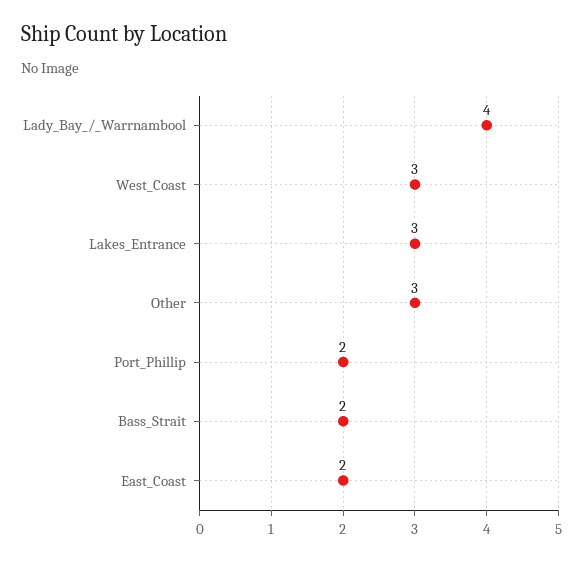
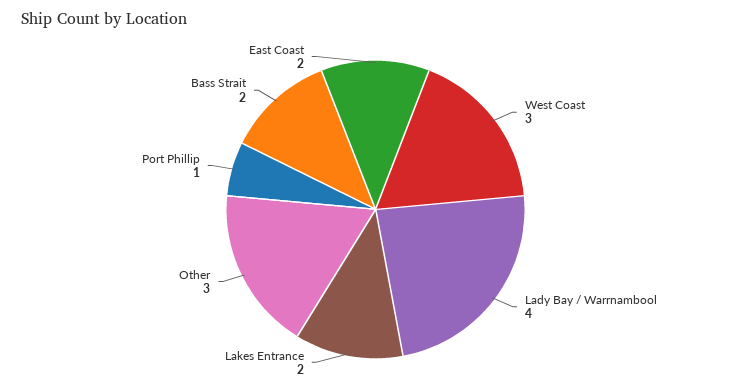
Lakes_Entrance: 3 -> 2
Port_Phillip: 2 -> 1

